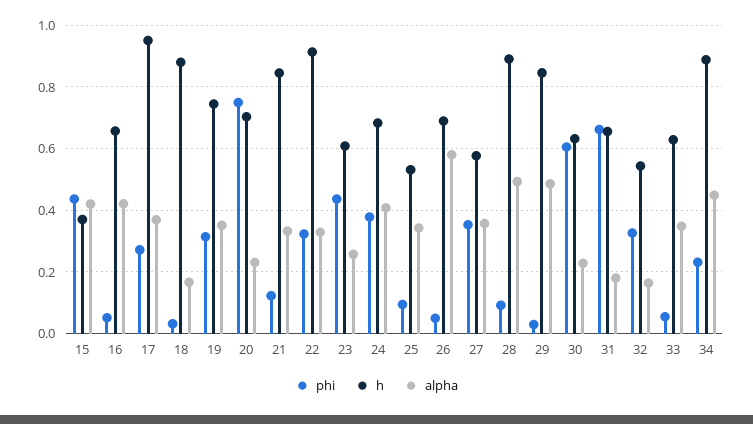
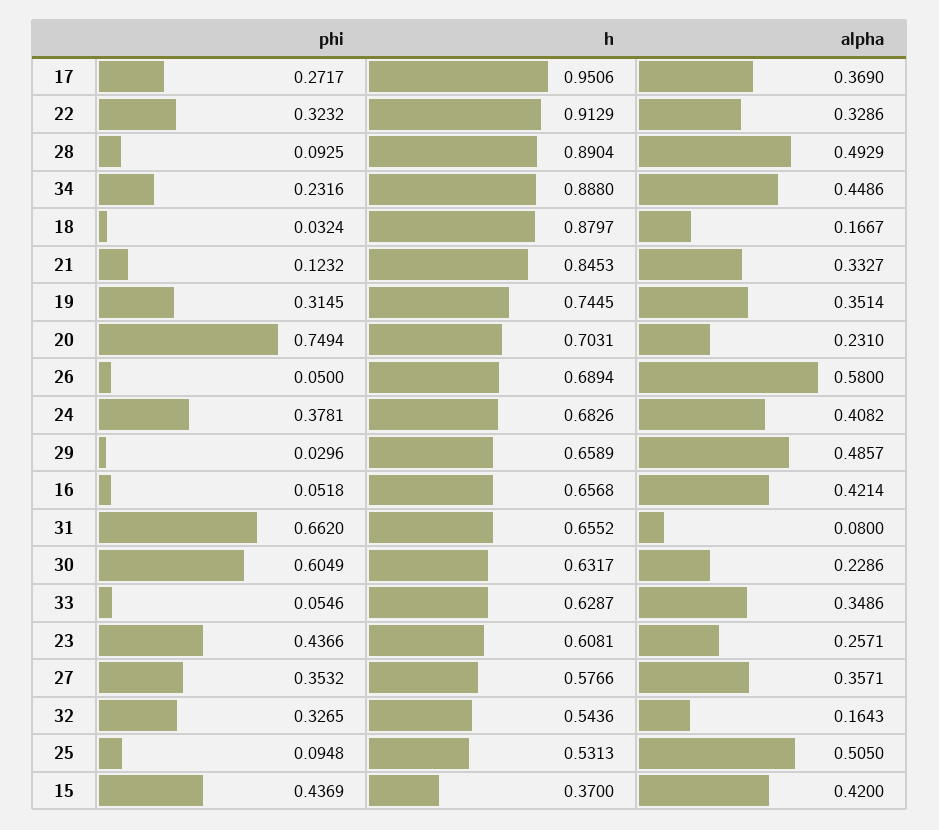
alpha, 25: 0.34 -> 0.505
h, 29: 0.84 -> 0.6589
alpha, 31: 0.18 -> 0.08

